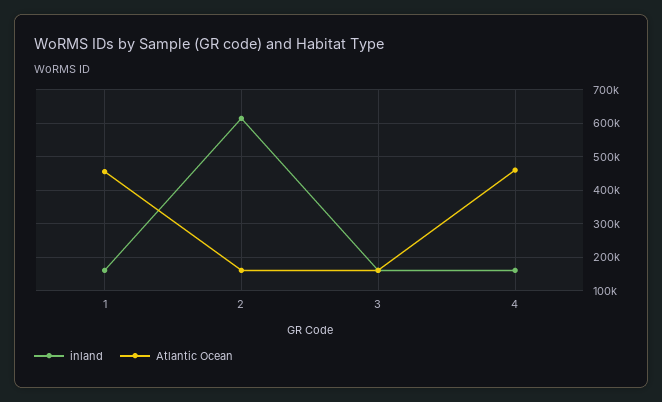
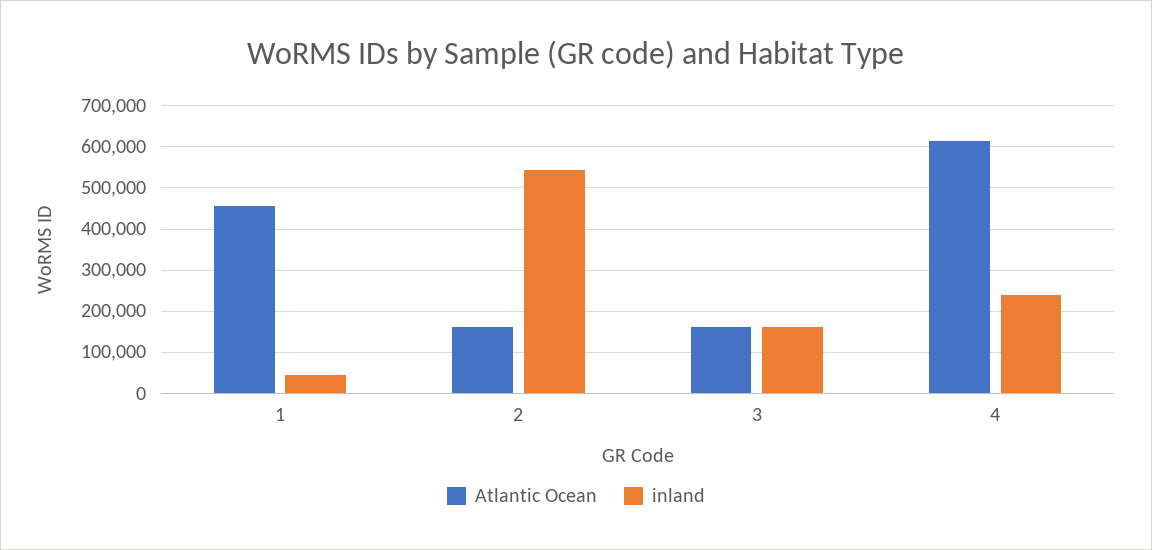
inland, 1: 160000 -> 40000
inland, 2: 620000 -> 540000
inland, 4: 160000 -> 240000
Atlantic Ocean, 4: 460000 -> 620000

